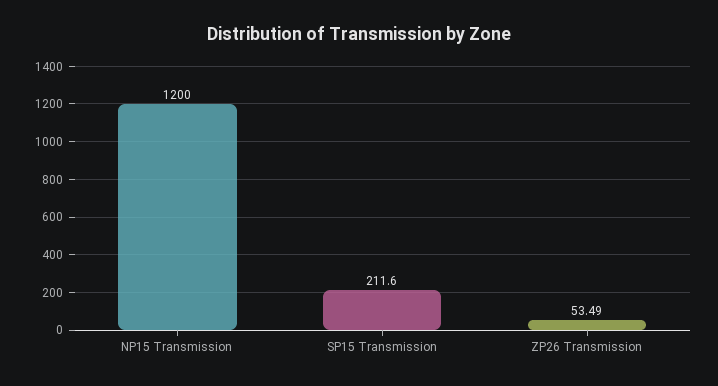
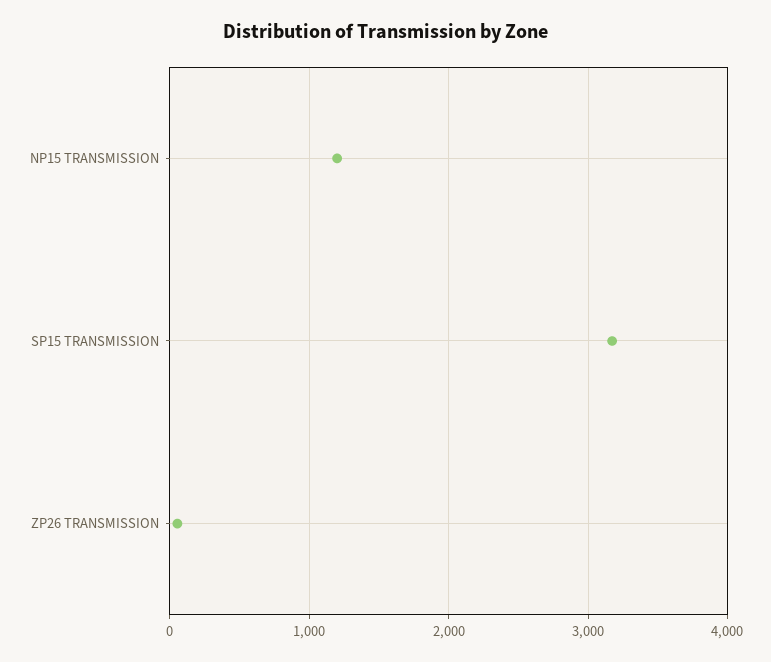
SP15 Transmission: 211.6 -> 3200

